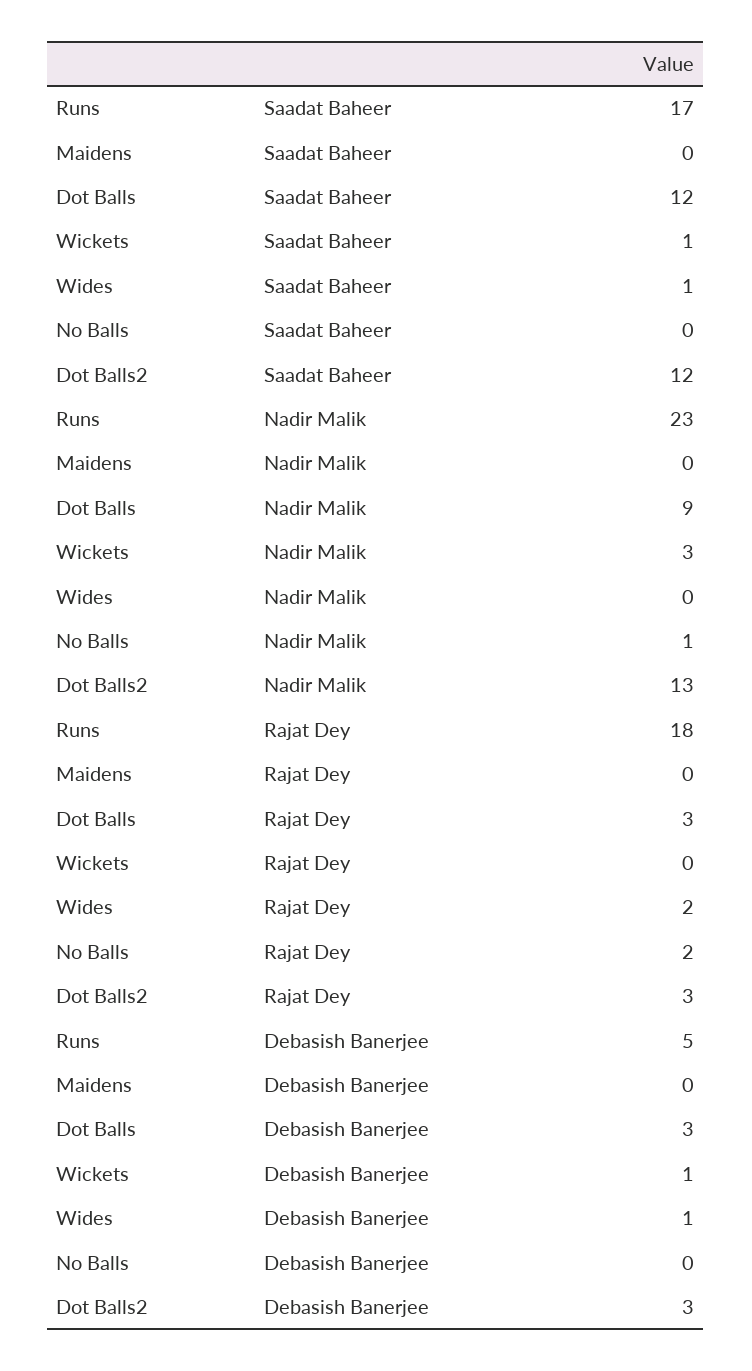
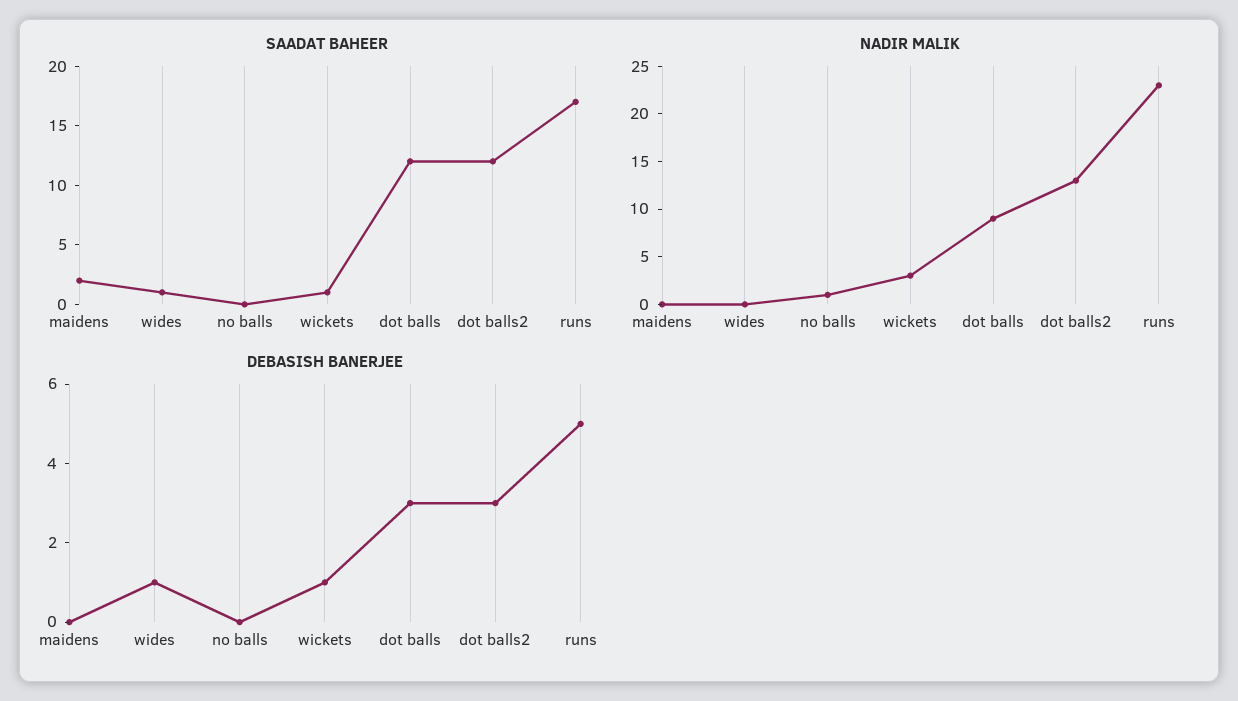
Saadat Baheer, Maidens: 0 -> 2
Rajat Dey, Runs: 18 -> none
Rajat Dey, Maidens: 0 -> none
Rajat Dey, Dot Balls: 3 -> none
Rajat Dey, Wickets: 0 -> none
Rajat Dey, Wides: 2 -> none
Rajat Dey, No Balls: 2 -> none
Rajat Dey, Dot Balls2: 3 -> none

